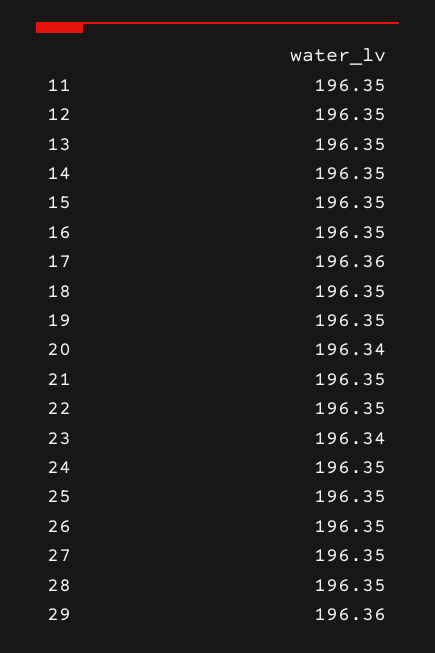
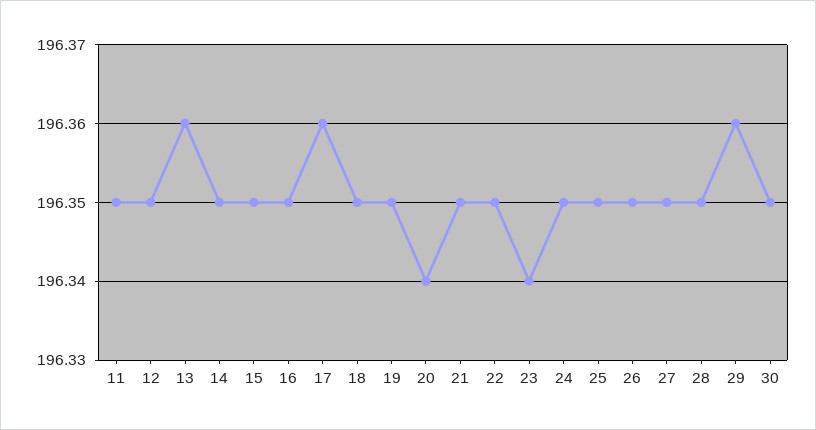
13: 196.35 -> 196.36
30: none -> 196.35

